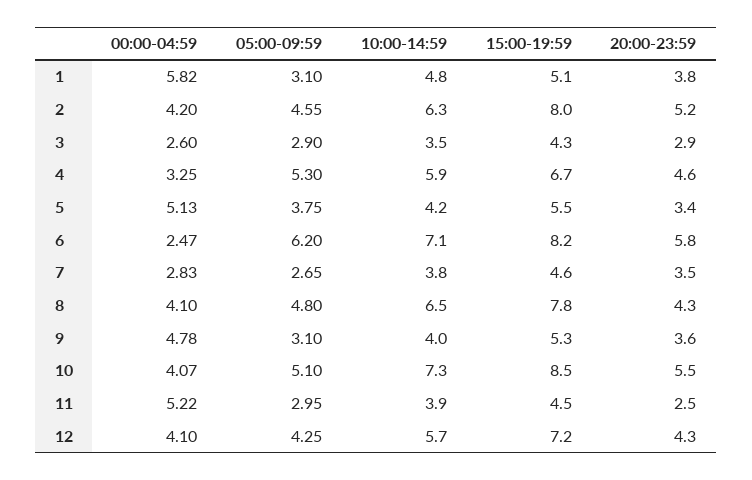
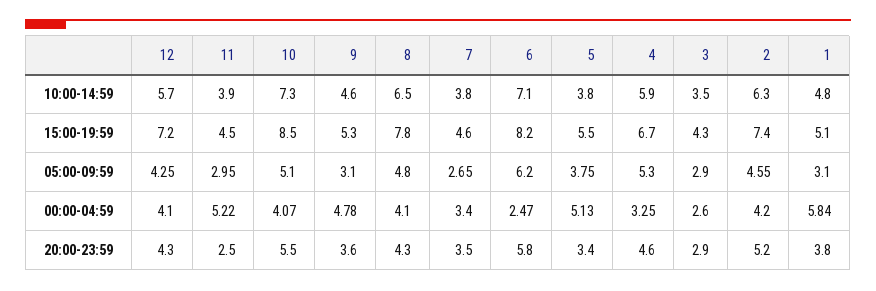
00:00-04:59, 1: 5.82 -> 5.84
15:00-19:59, 2: 8 -> 7.4
10:00-14:59, 5: 4.2 -> 3.8
00:00-04:59, 7: 2.83 -> 3.4
10:00-14:59, 9: 4 -> 4.6

